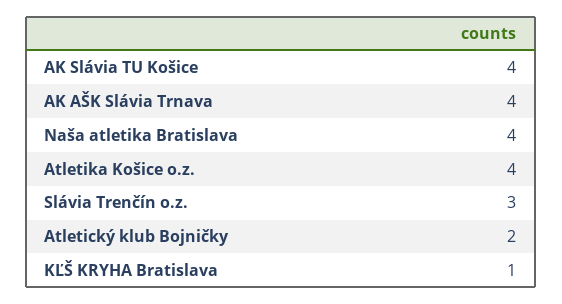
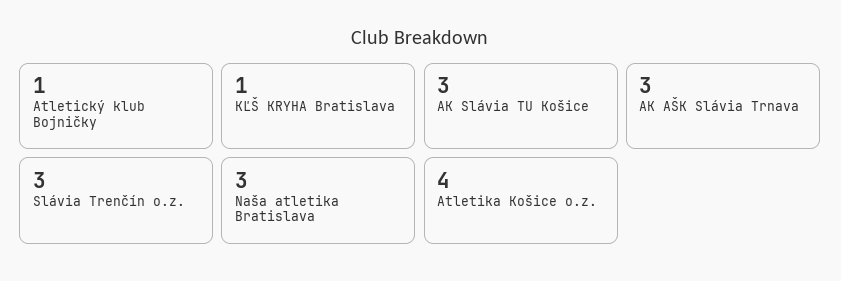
AK Slávia TU Košice: 4 -> 3
AK AŠK Slávia Trnava: 4 -> 3
Naša atletika Bratislava: 4 -> 3
Atletický klub Bojničky: 2 -> 1

